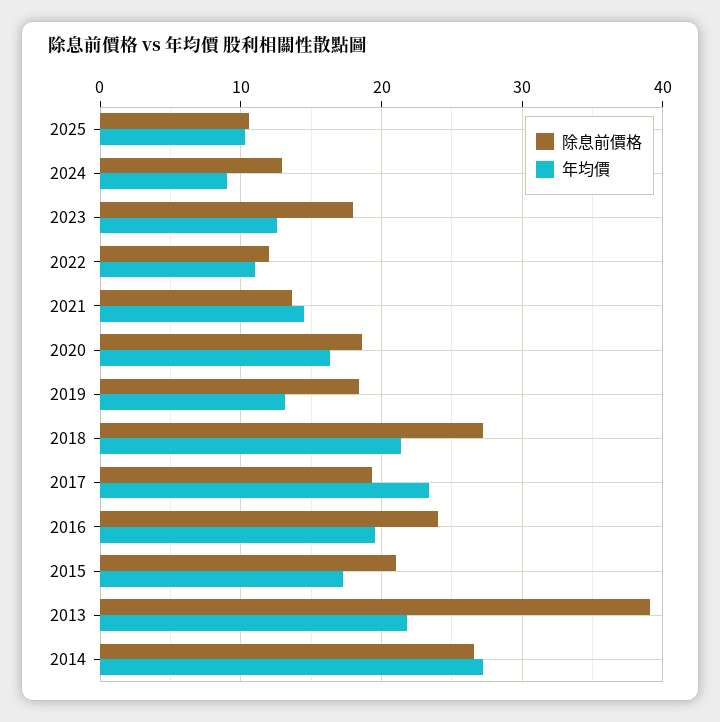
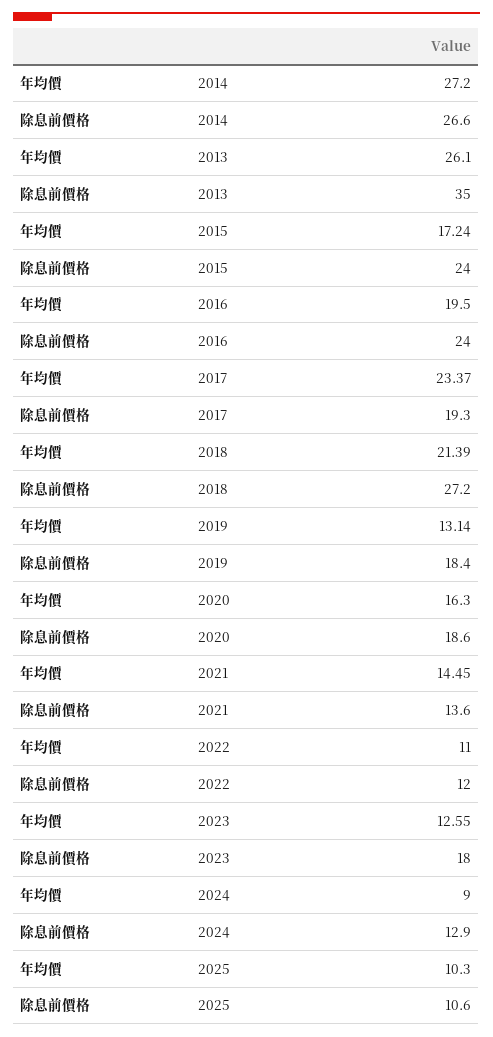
除息前價格, 2015: 21 -> 24
除息前價格, 2013: 39 -> 35
年均價, 2013: 22 -> 26.1

